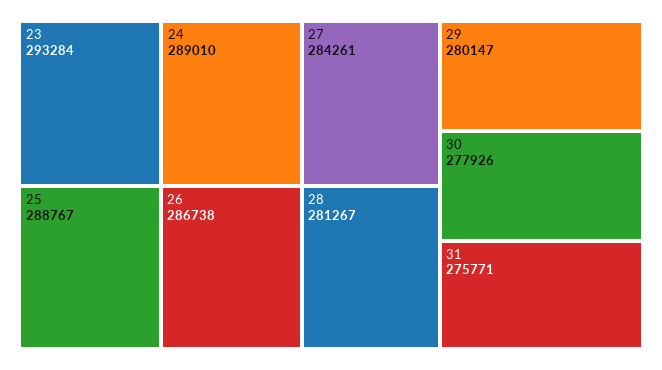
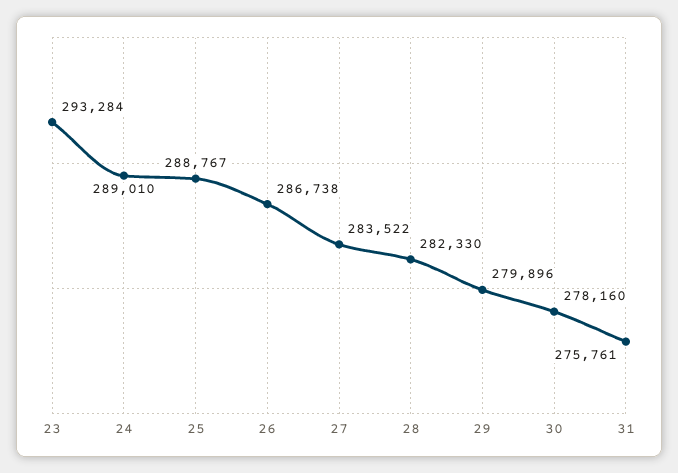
27: 284261 -> 283522
28: 281267 -> 282330
29: 280147 -> 279896
30: 277926 -> 278160
31: 275771 -> 275761

